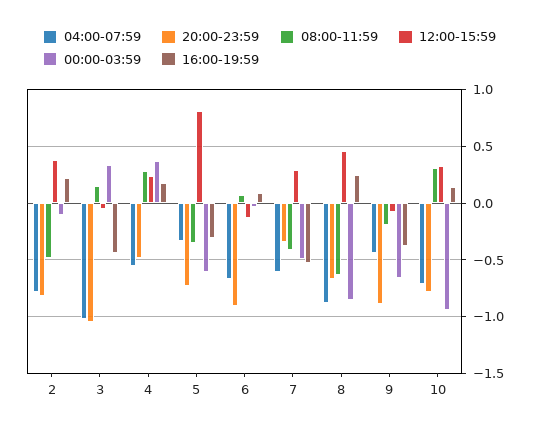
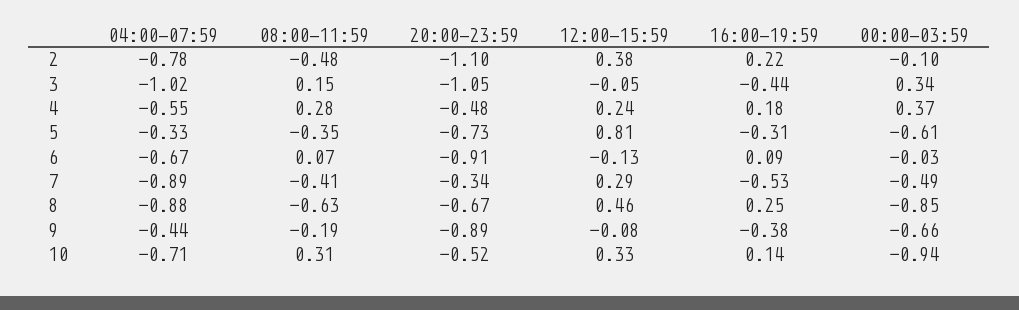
20:00-23:59, 2: -0.8 -> -1.1
04:00-07:59, 7: -0.6 -> -0.89
20:00-23:59, 10: -0.8 -> -0.52

